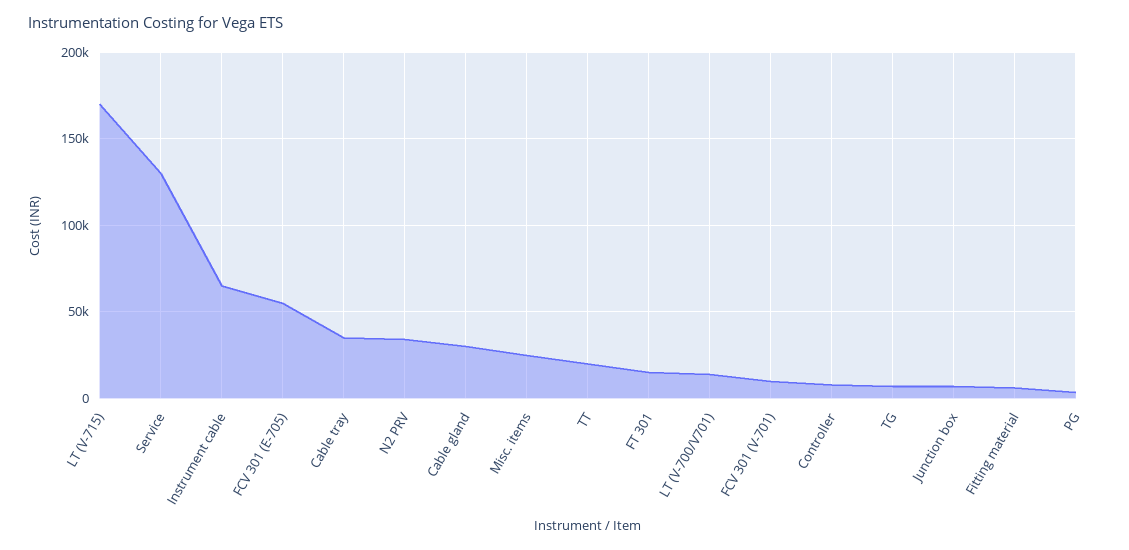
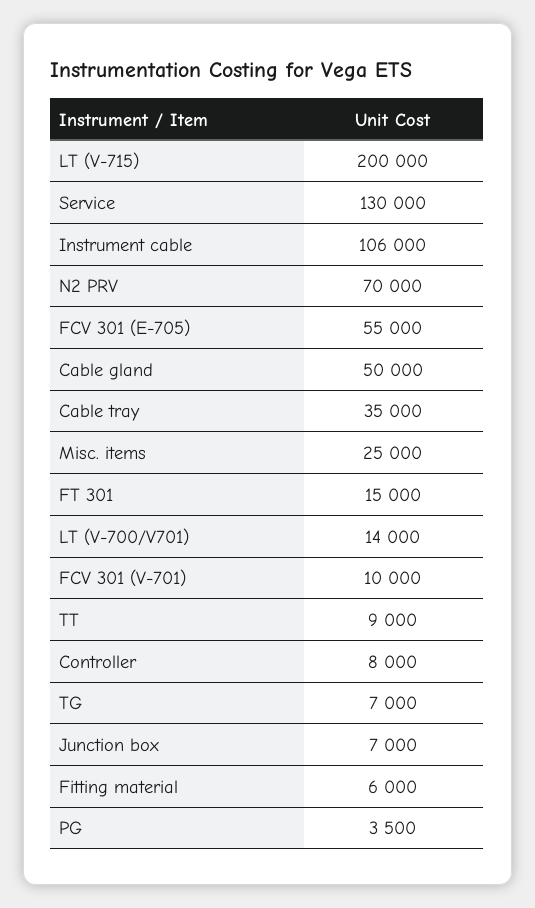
LT (V-715): 170000 -> 200000
Instrument cable: 65000 -> 106000
N2 PRV: 35000 -> 70000
Cable gland: 30000 -> 50000
TT: 20000 -> 9000

